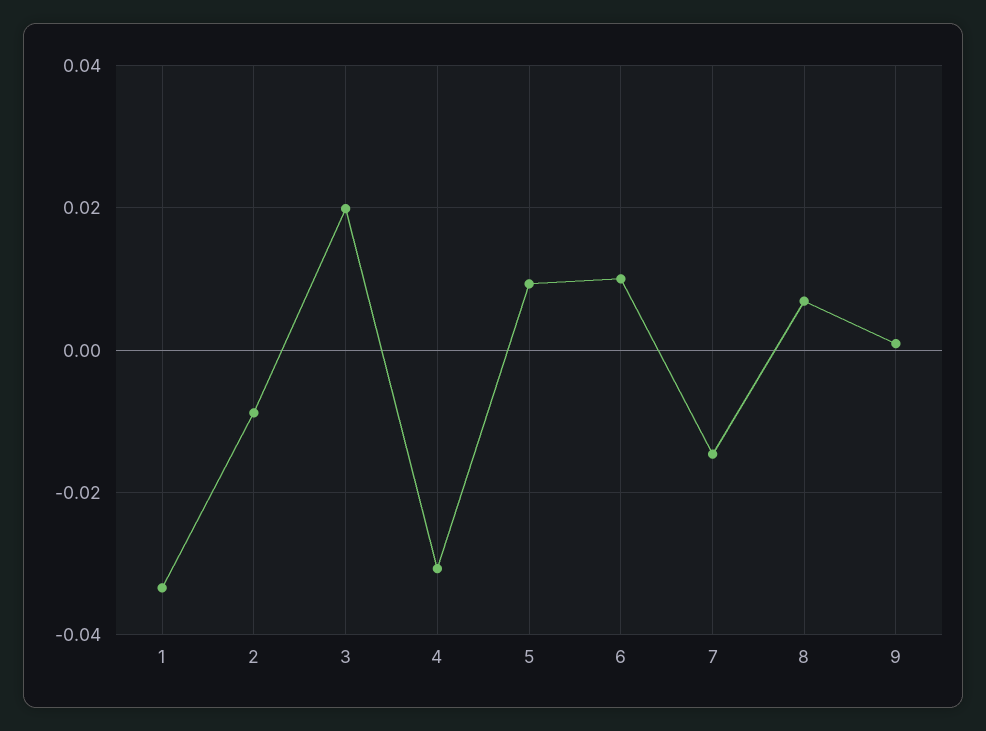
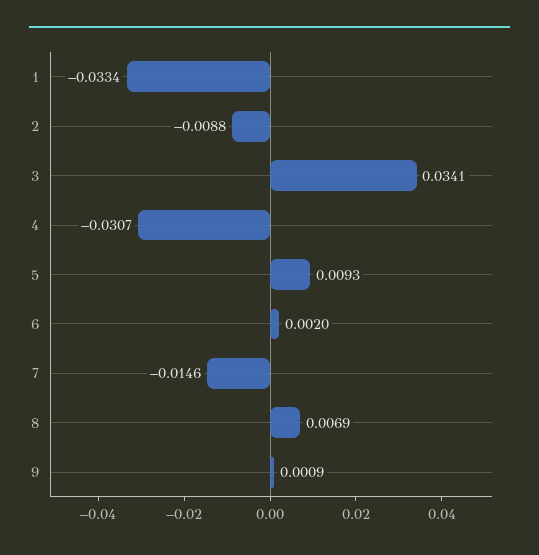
3: 0.02 -> 0.0341
6: 0.01 -> 0.002

